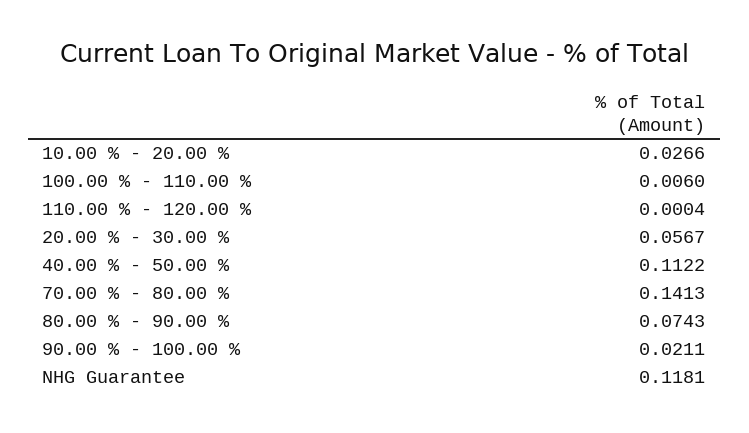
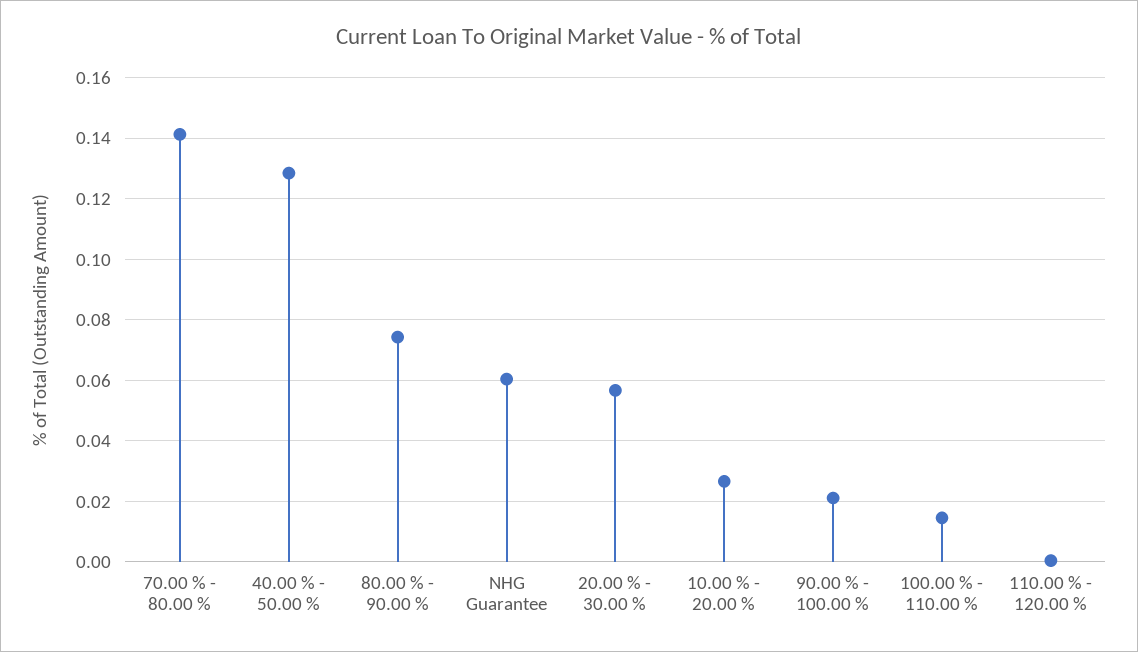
100.00 % - 110.00 %: 0.006 -> 0.014
40.00 % - 50.00 %: 0.1122 -> 0.128
NHG Guarantee: 0.1181 -> 0.06

